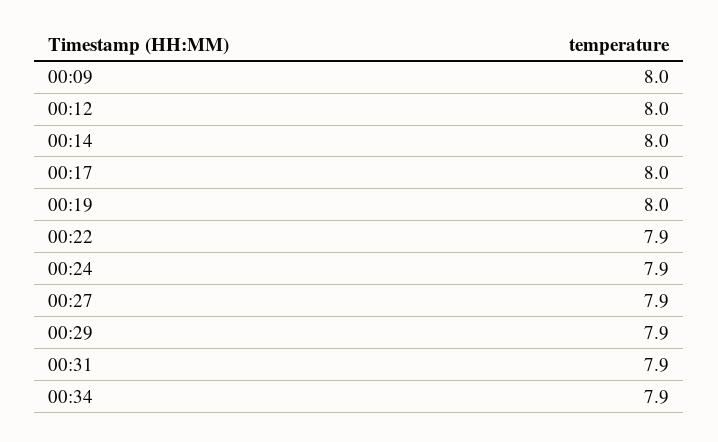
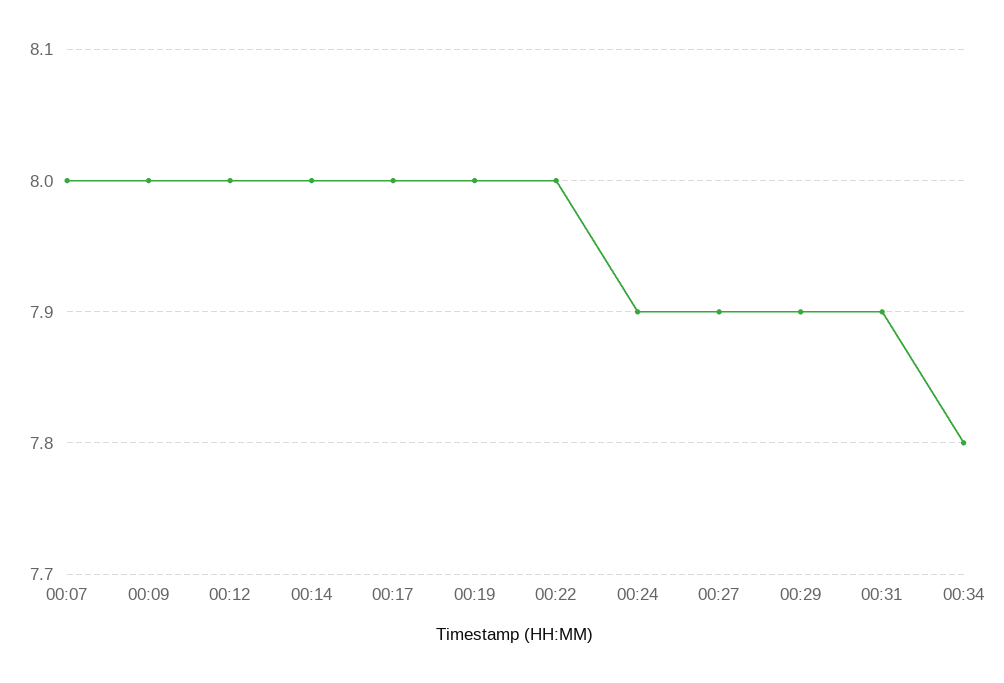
00:22: 7.9 -> 8
00:34: 7.9 -> 7.8
00:07: none -> 8

